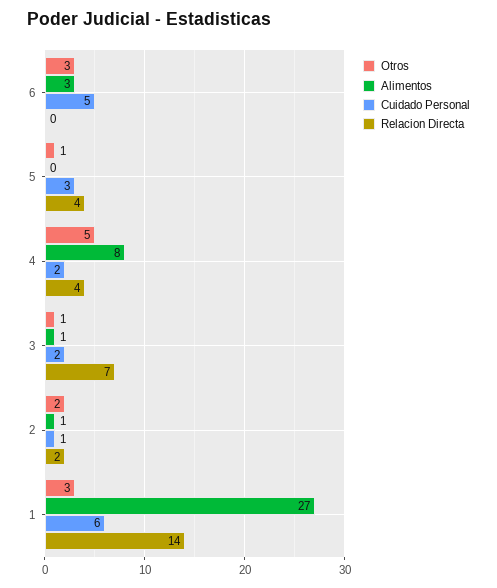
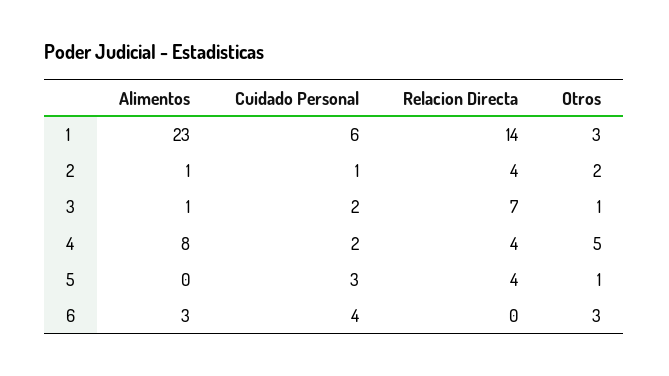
Cuidado Personal, 6: 5 -> 4
Relacion Directa, 2: 2 -> 4
Alimentos, 1: 27 -> 23

